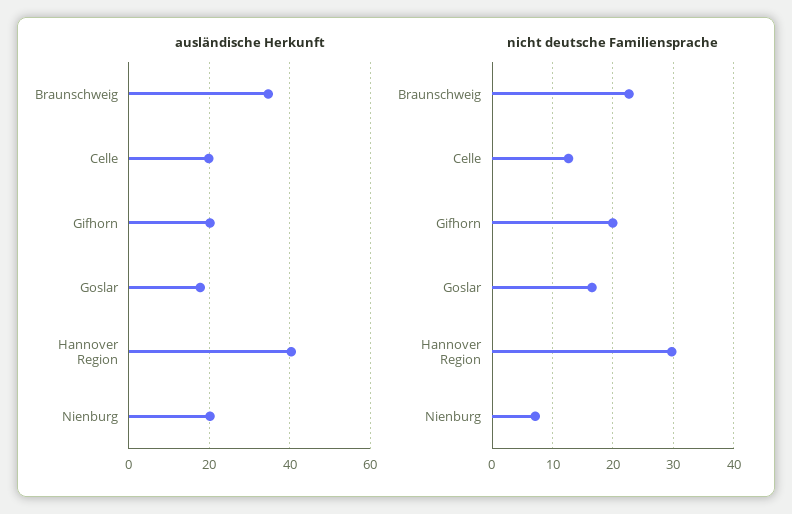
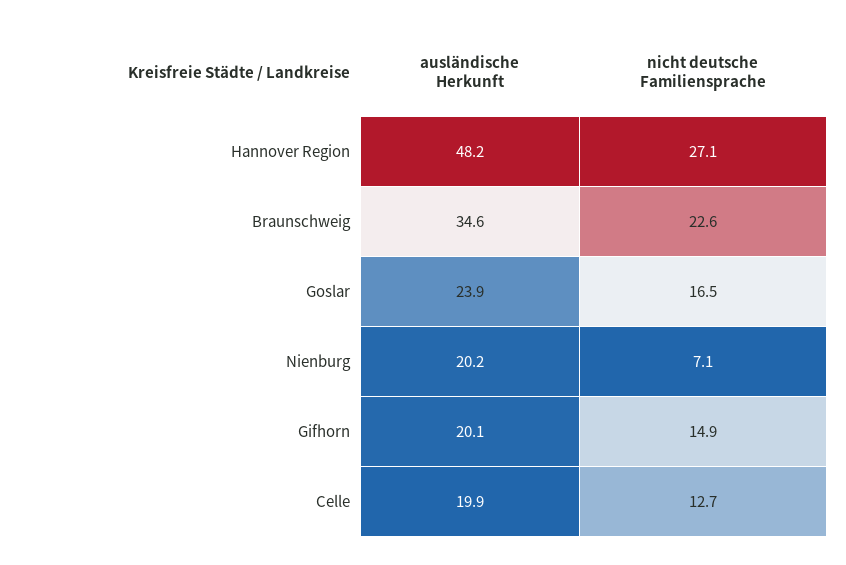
ausländische Herkunft, Goslar: 18 -> 23.9
ausländische Herkunft, Hannover Region: 40 -> 48.2
nicht deutsche Familiensprache, Gifhorn: 20 -> 14.9
nicht deutsche Familiensprache, Hannover Region: 30 -> 27.1

